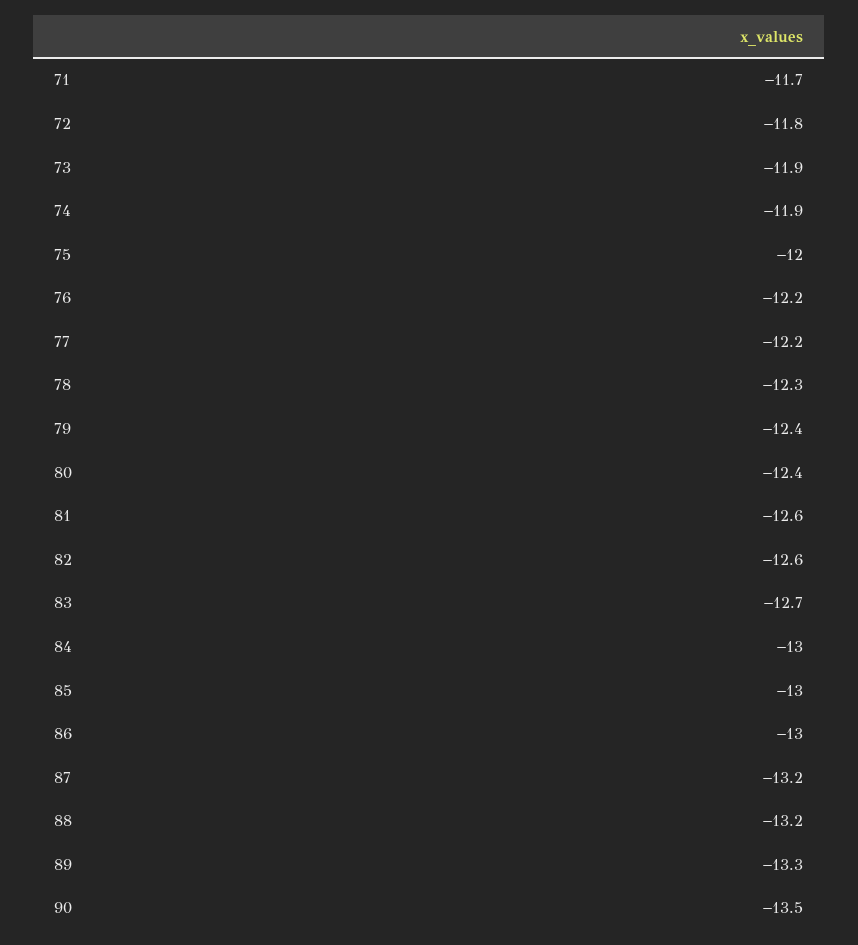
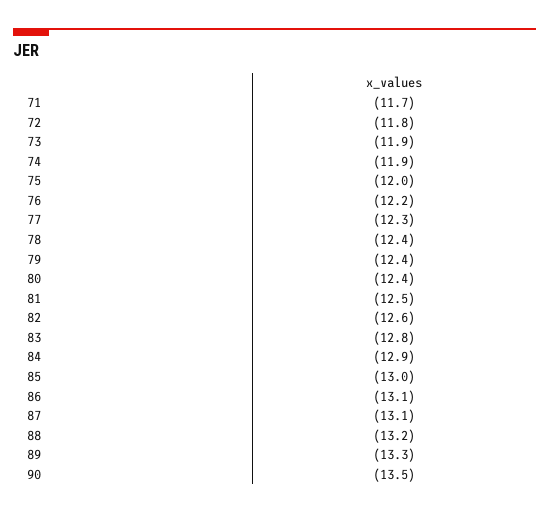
77: -12.2 -> -12.3
78: -12.3 -> -12.4
81: -12.6 -> -12.5
83: -12.7 -> -12.8
84: -13 -> -12.9
86: -13 -> -13.1
87: -13.2 -> -13.1

